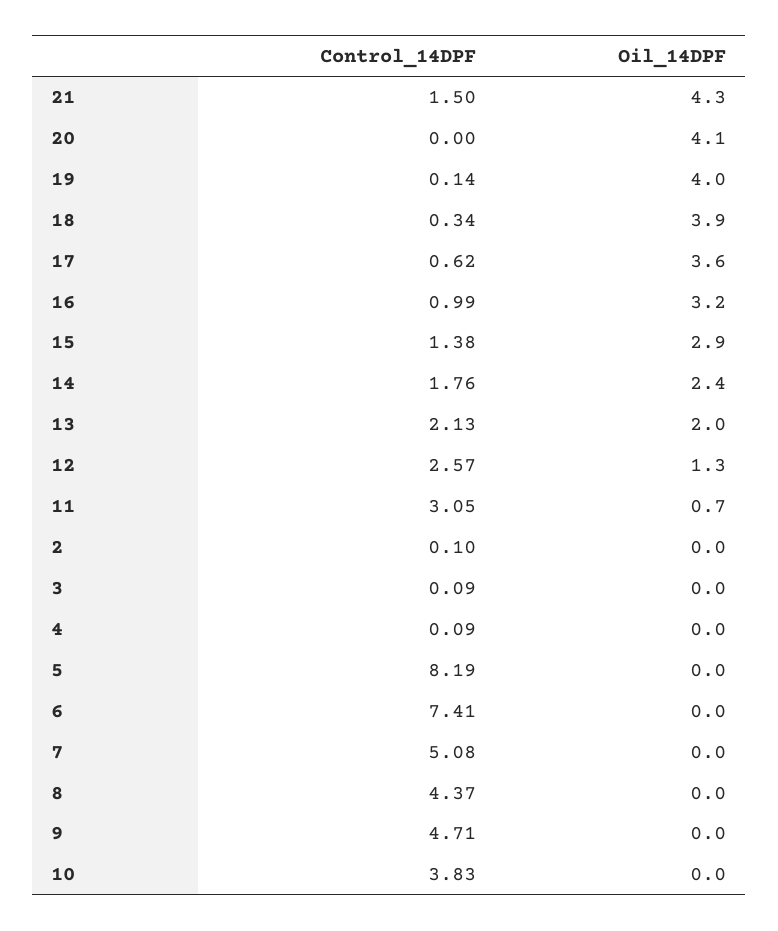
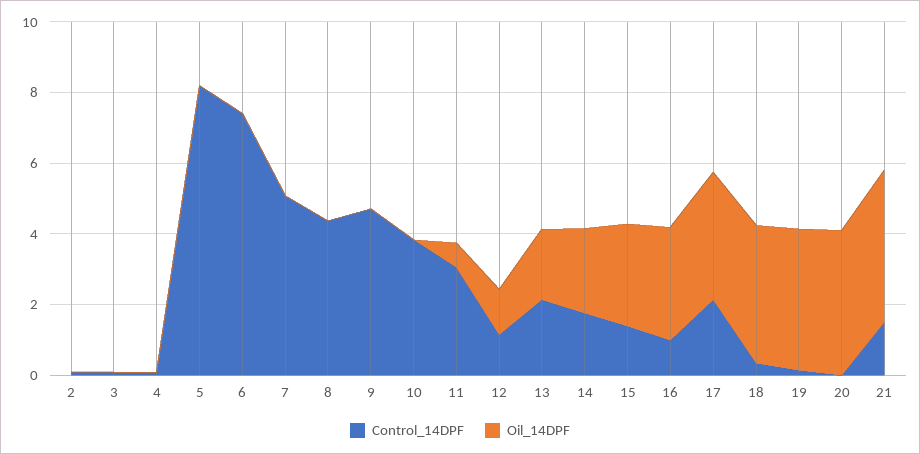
Control_14DPF, 17: 0.62 -> 2
Control_14DPF, 12: 2.57 -> 1

